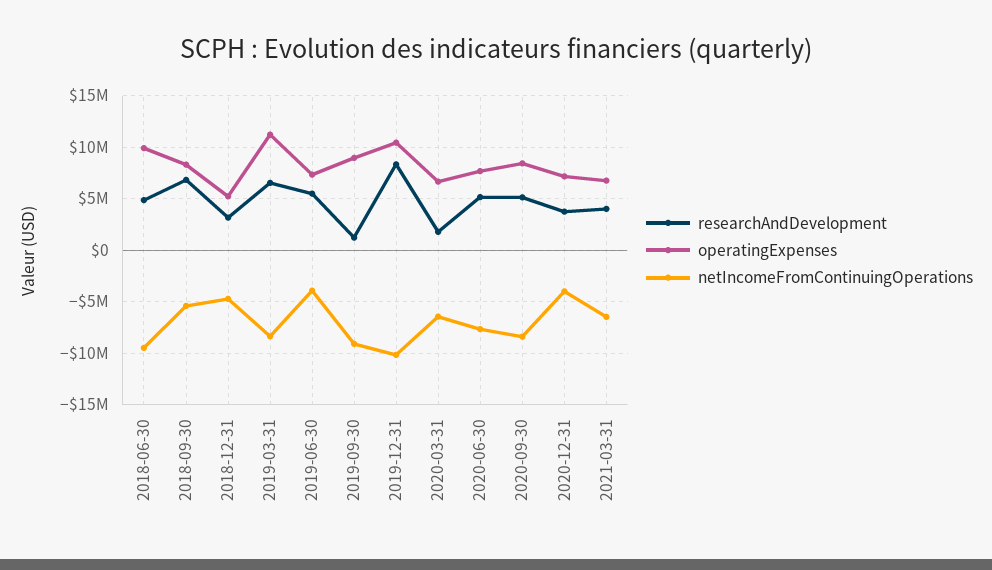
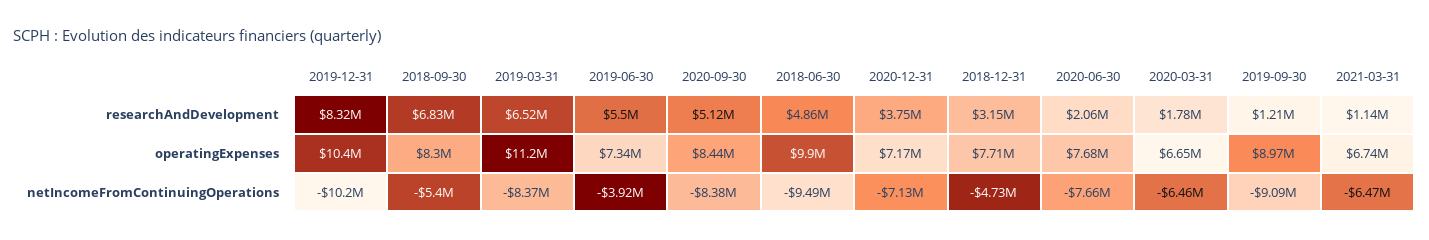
operatingExpenses, 2018-12-31: 5000000 -> 7710000
researchAndDevelopment, 2020-06-30: 5000000 -> 2060000
netIncomeFromContinuingOperations, 2020-12-31: -4000000 -> -7130000
researchAndDevelopment, 2021-03-31: 4000000 -> 1140000

